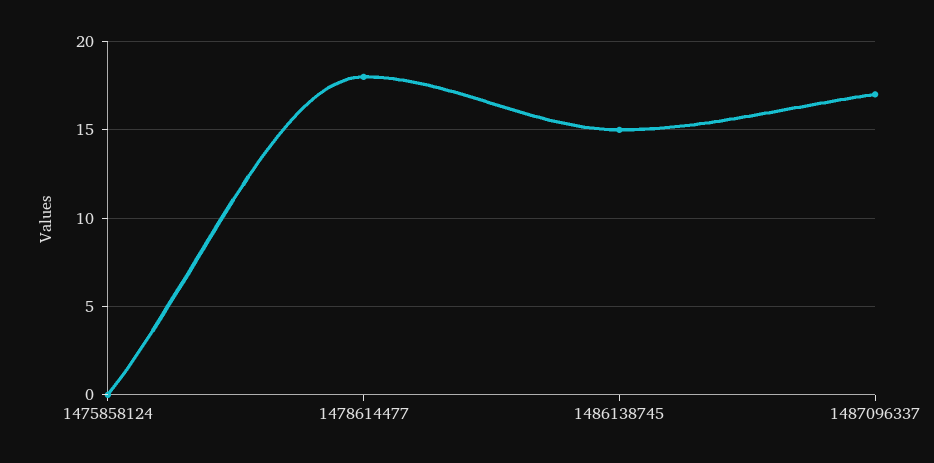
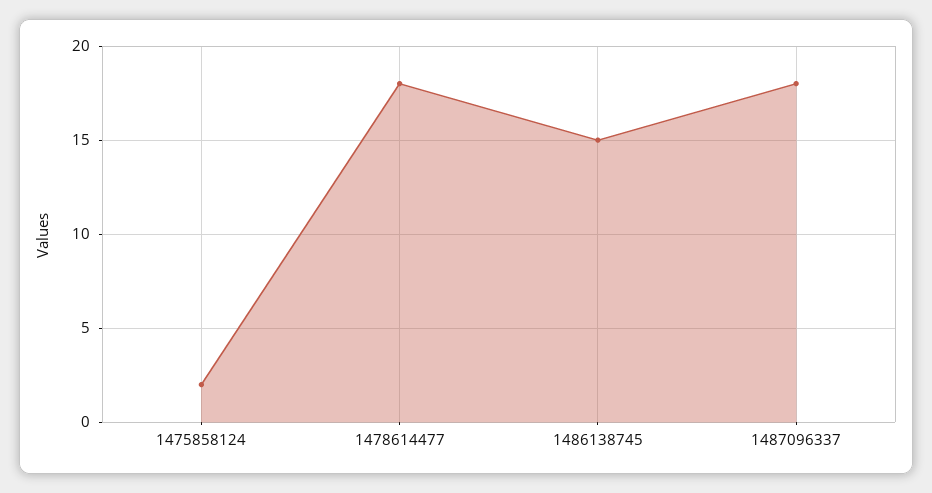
1475858124: 0 -> 2
1487096337: 17 -> 18

